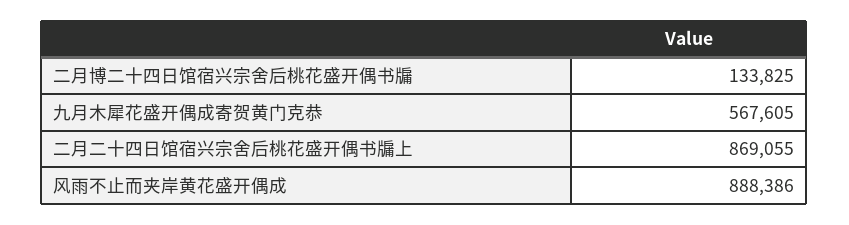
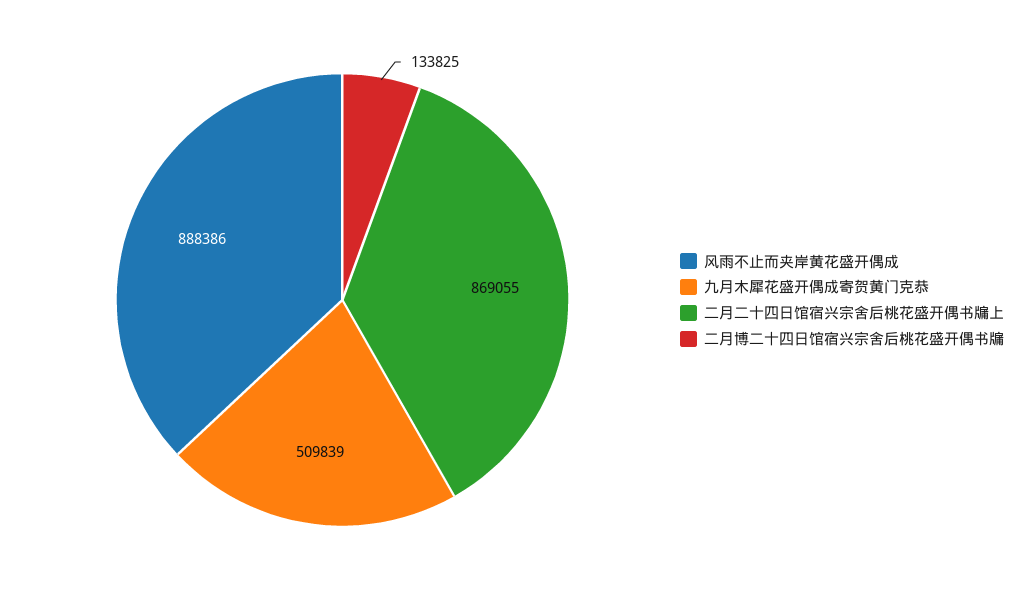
九月木犀花盛开偶成寄贺黄门克恭: 567605 -> 509839

